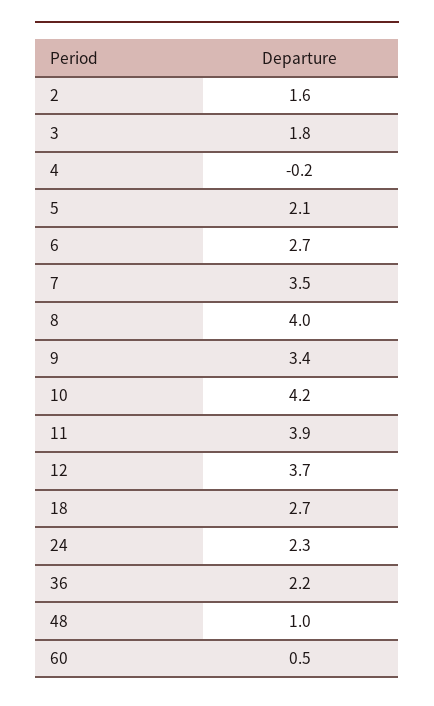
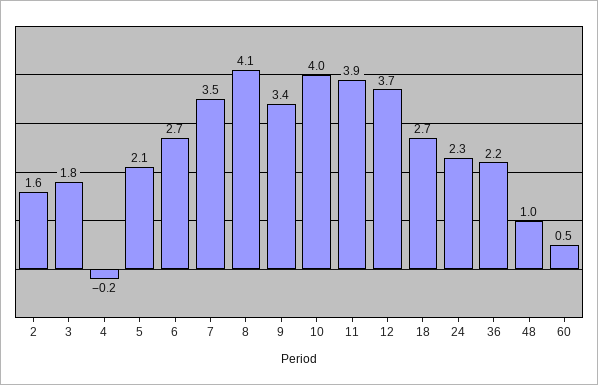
8: 4 -> 4.1
10: 4.2 -> 4

